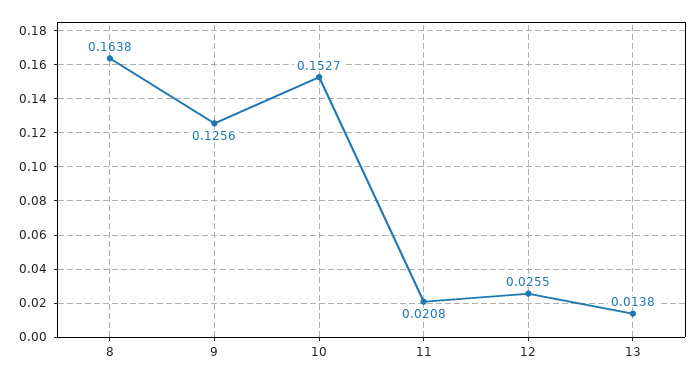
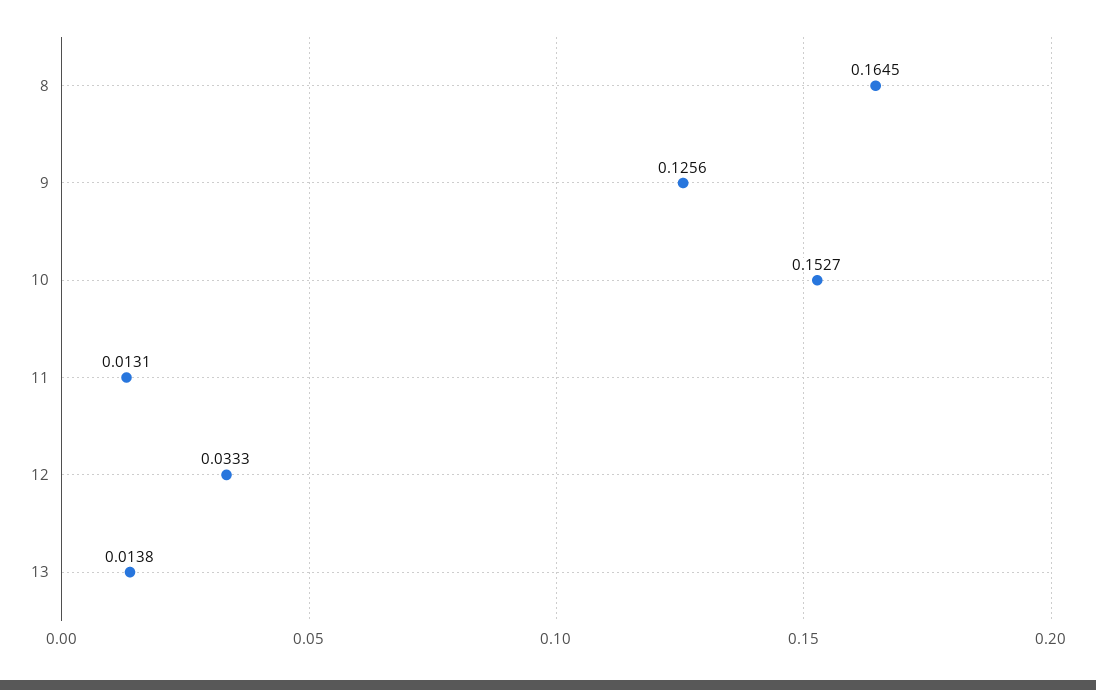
8: 0.1638 -> 0.1645
11: 0.0208 -> 0.0131
12: 0.0255 -> 0.0333

